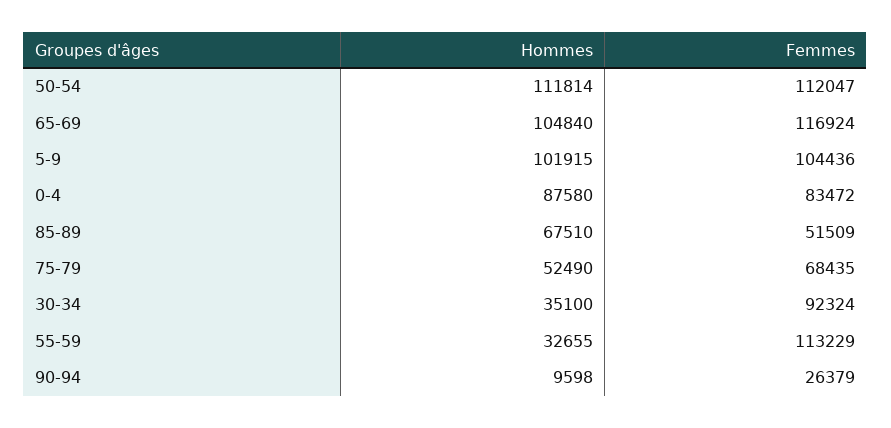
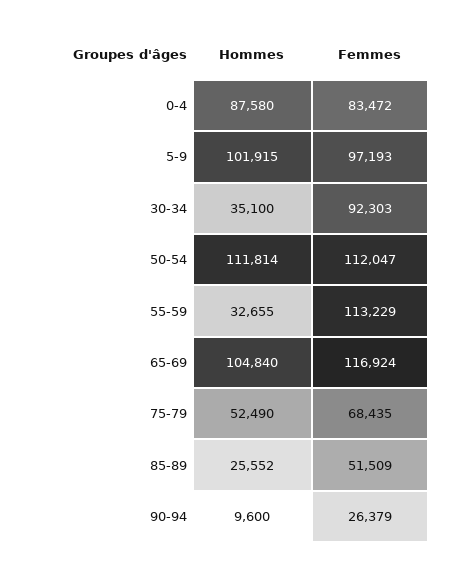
Femmes, 5-9: 104436 -> 97193
Hommes, 85-89: 67510 -> 25552
Femmes, 30-34: 92324 -> 92303
Hommes, 90-94: 9598 -> 9600

